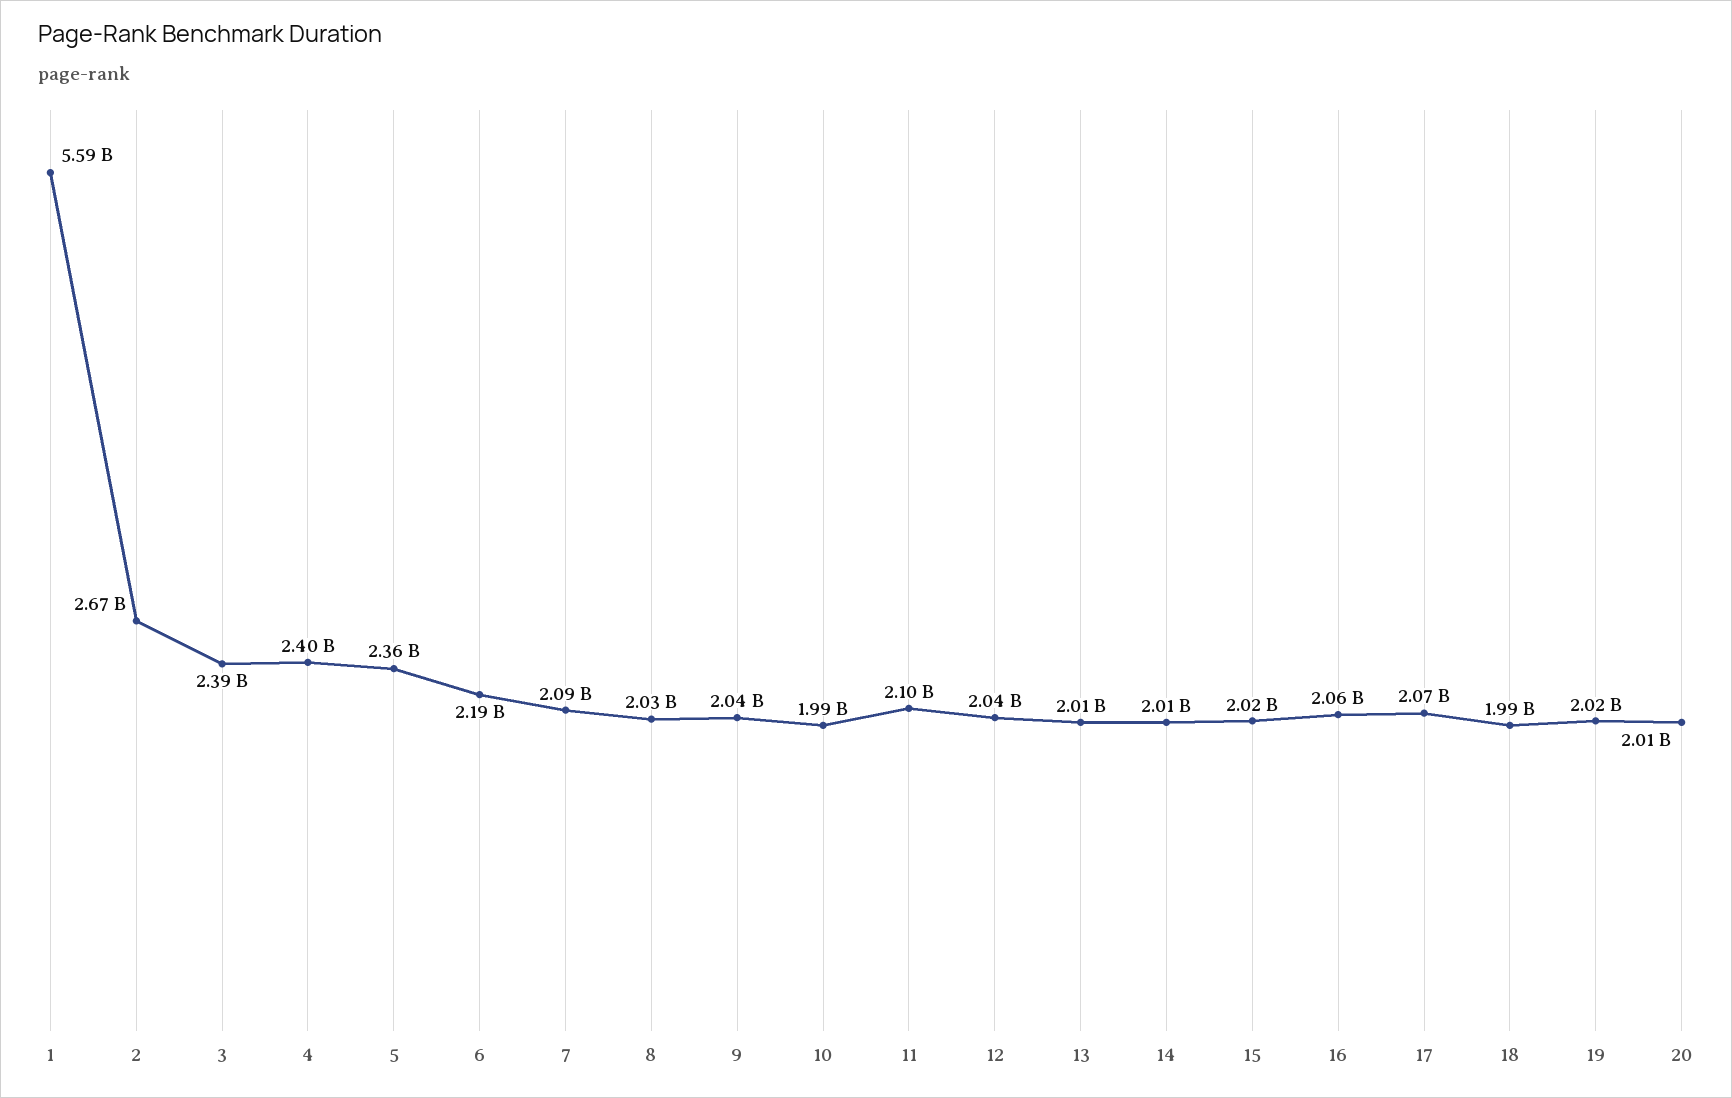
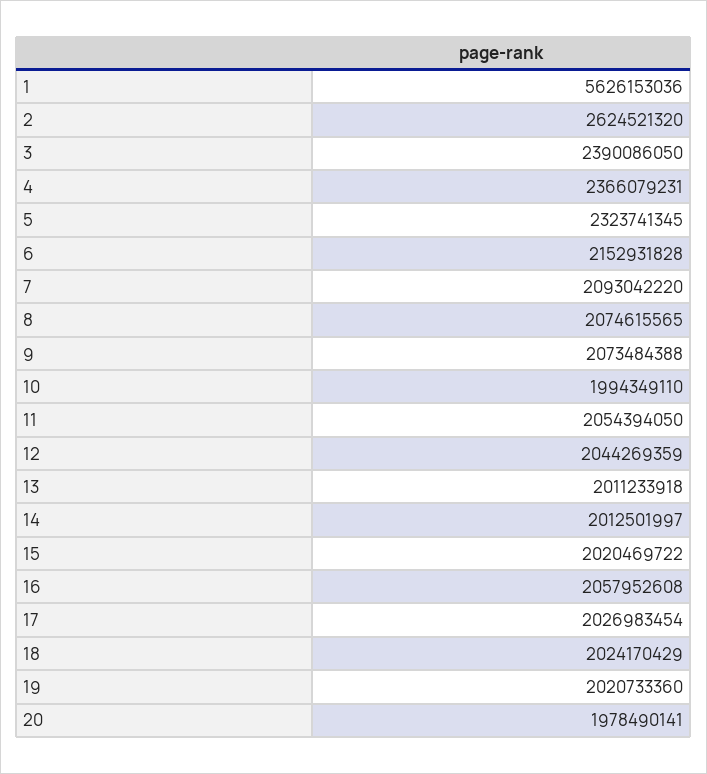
1: 5590000000 -> 5626153036
2: 2670000000 -> 2624521320
4: 2400000000 -> 2366079231
5: 2360000000 -> 2323741345
6: 2190000000 -> 2152931828
8: 2030000000 -> 2074615565
9: 2040000000 -> 2073484388
11: 2100000000 -> 2054394050
17: 2070000000 -> 2026983454
18: 1990000000 -> 2024170429
20: 2010000000 -> 1978490141

